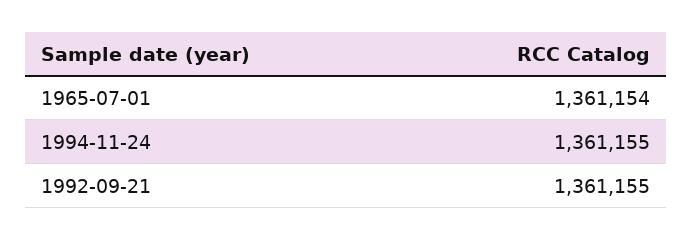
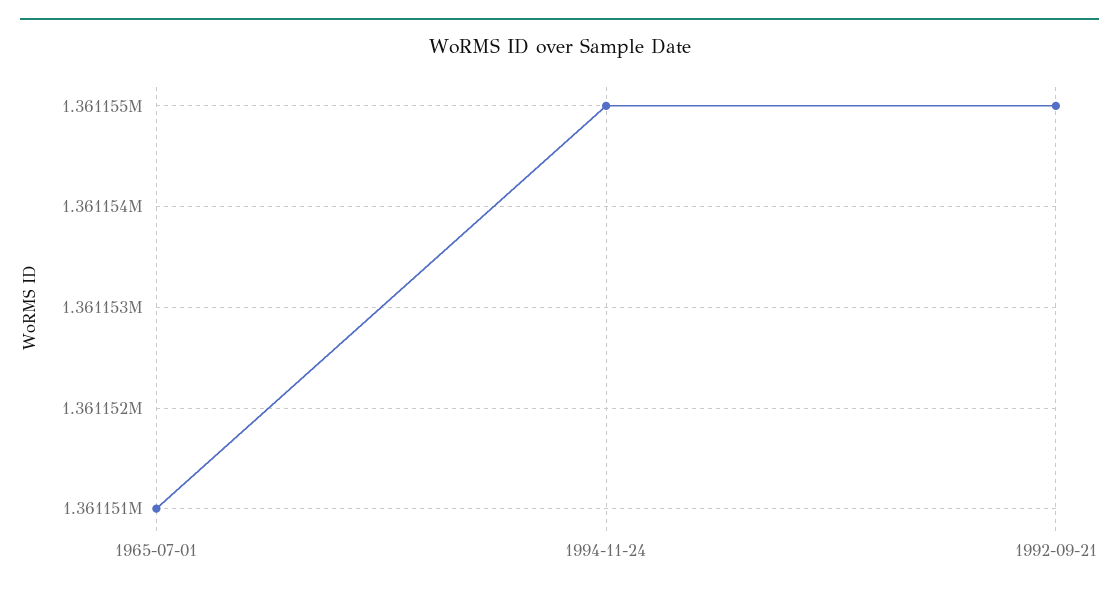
1965-07-01: 1361154 -> 1361151

